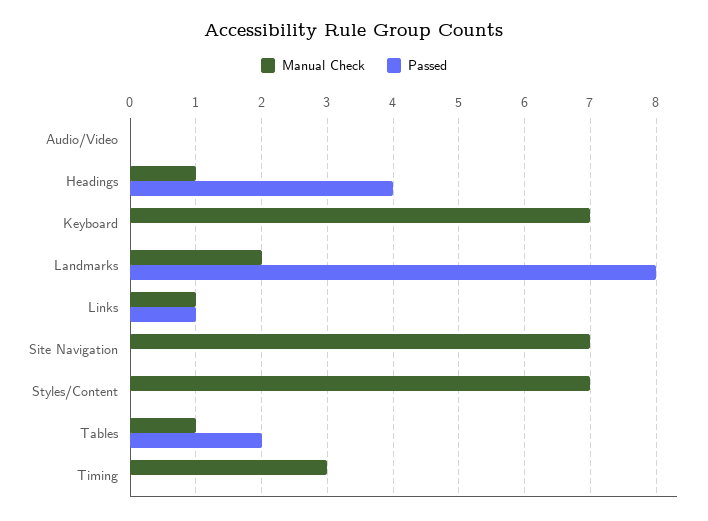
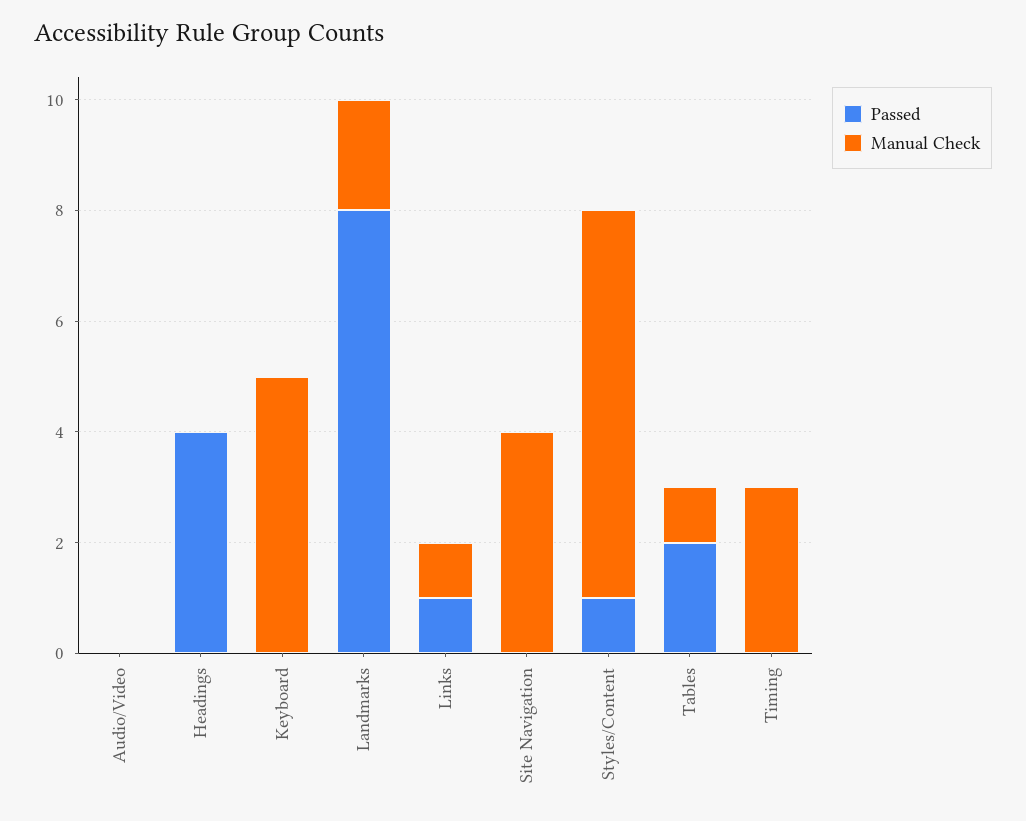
Manual Check, Headings: 1 -> 0
Manual Check, Keyboard: 7 -> 5
Manual Check, Site Navigation: 7 -> 4
Passed, Styles/Content: 0 -> 1

